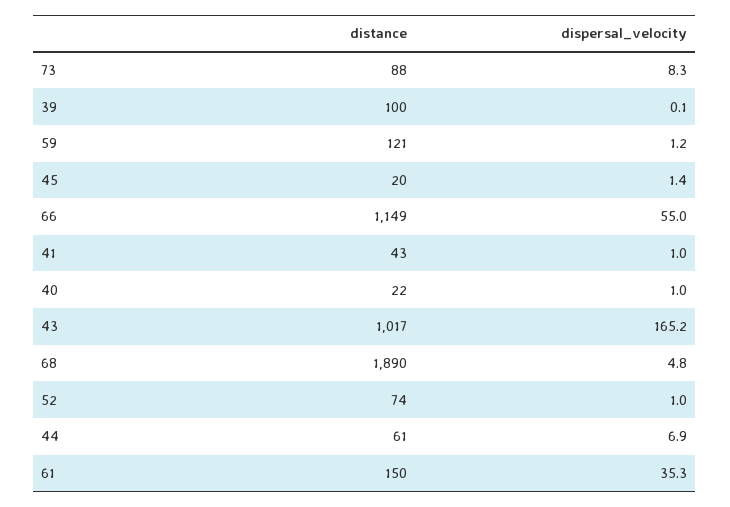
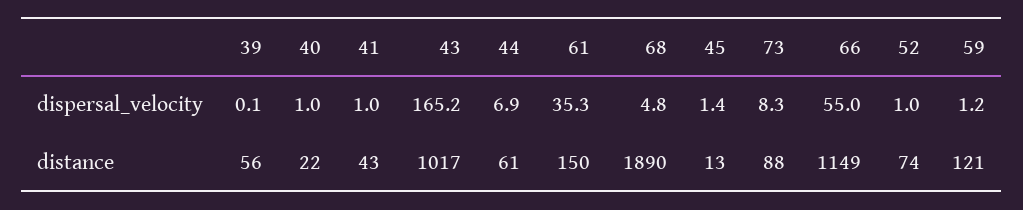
distance, 39: 100 -> 56
distance, 45: 20 -> 13

